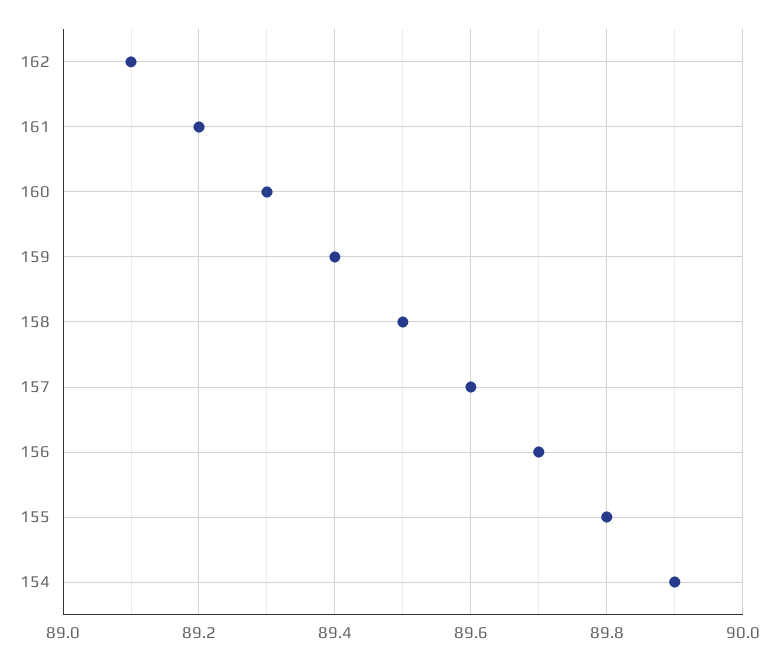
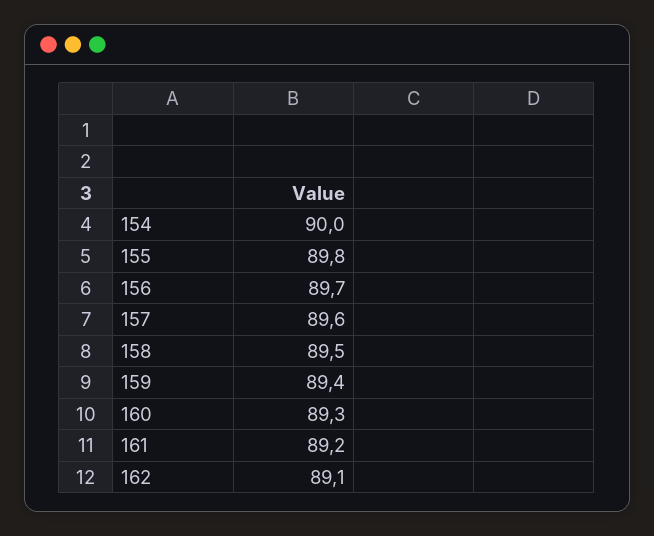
154: 89.9 -> 90

